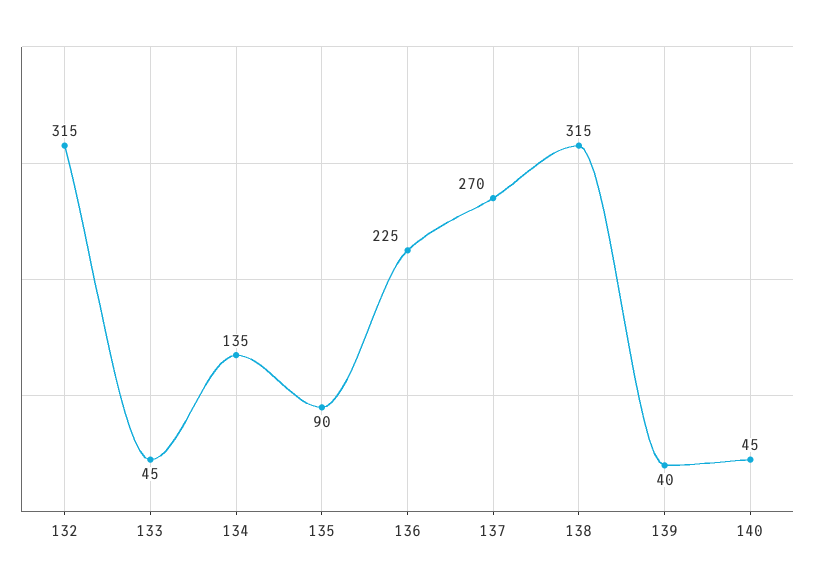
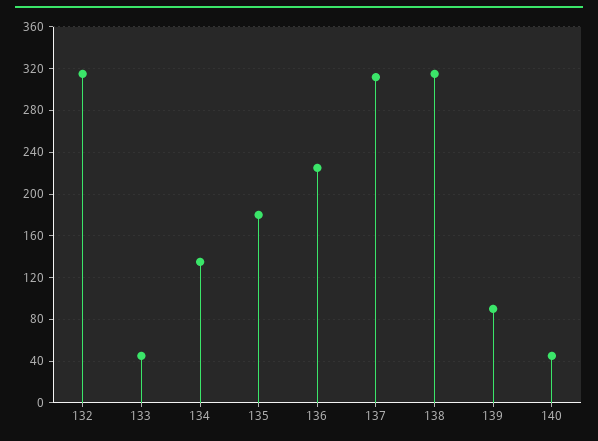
135: 90 -> 180
137: 270 -> 310
139: 40 -> 90

